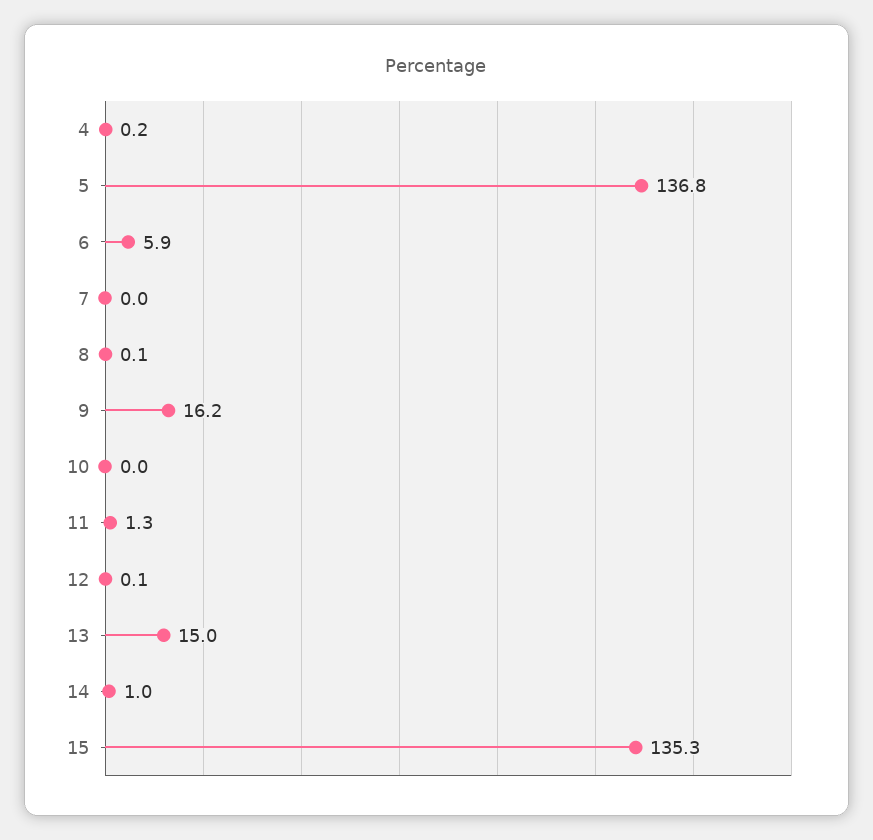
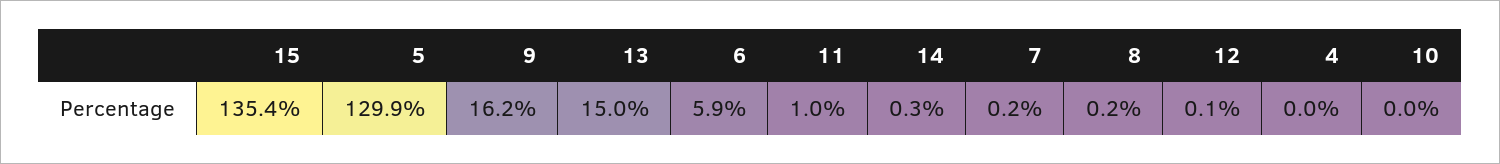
4: 0.2 -> 0
5: 136.8 -> 129.9
7: 0 -> 0.2
8: 0.1 -> 0.2
11: 1.3 -> 1
14: 1 -> 0.3
15: 135.3 -> 135.4

